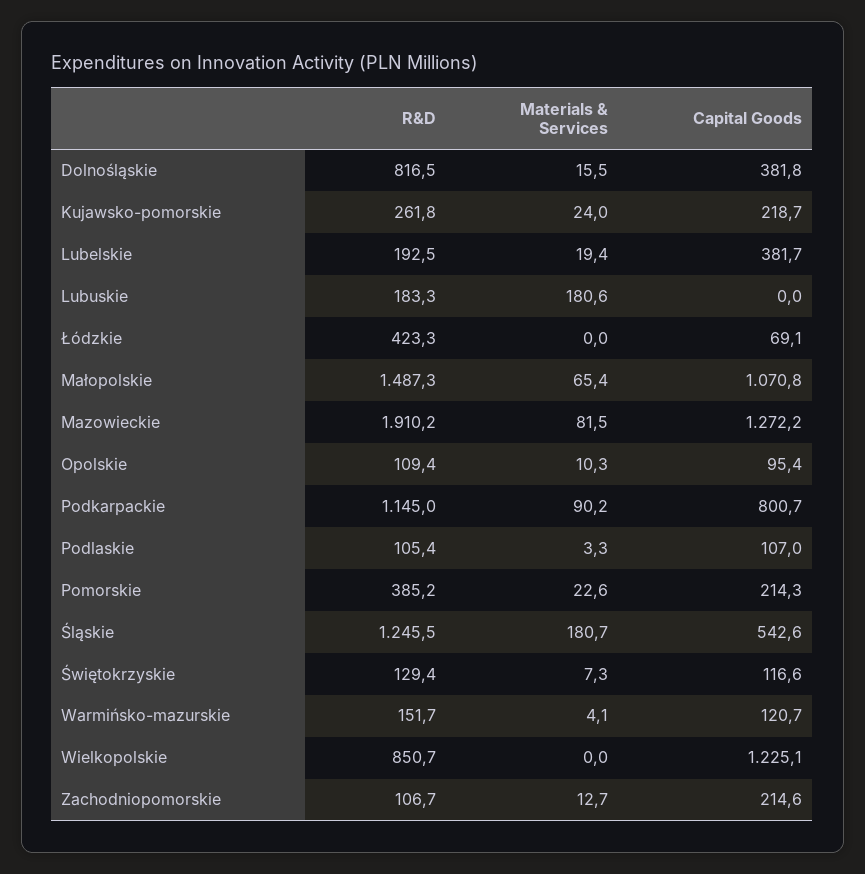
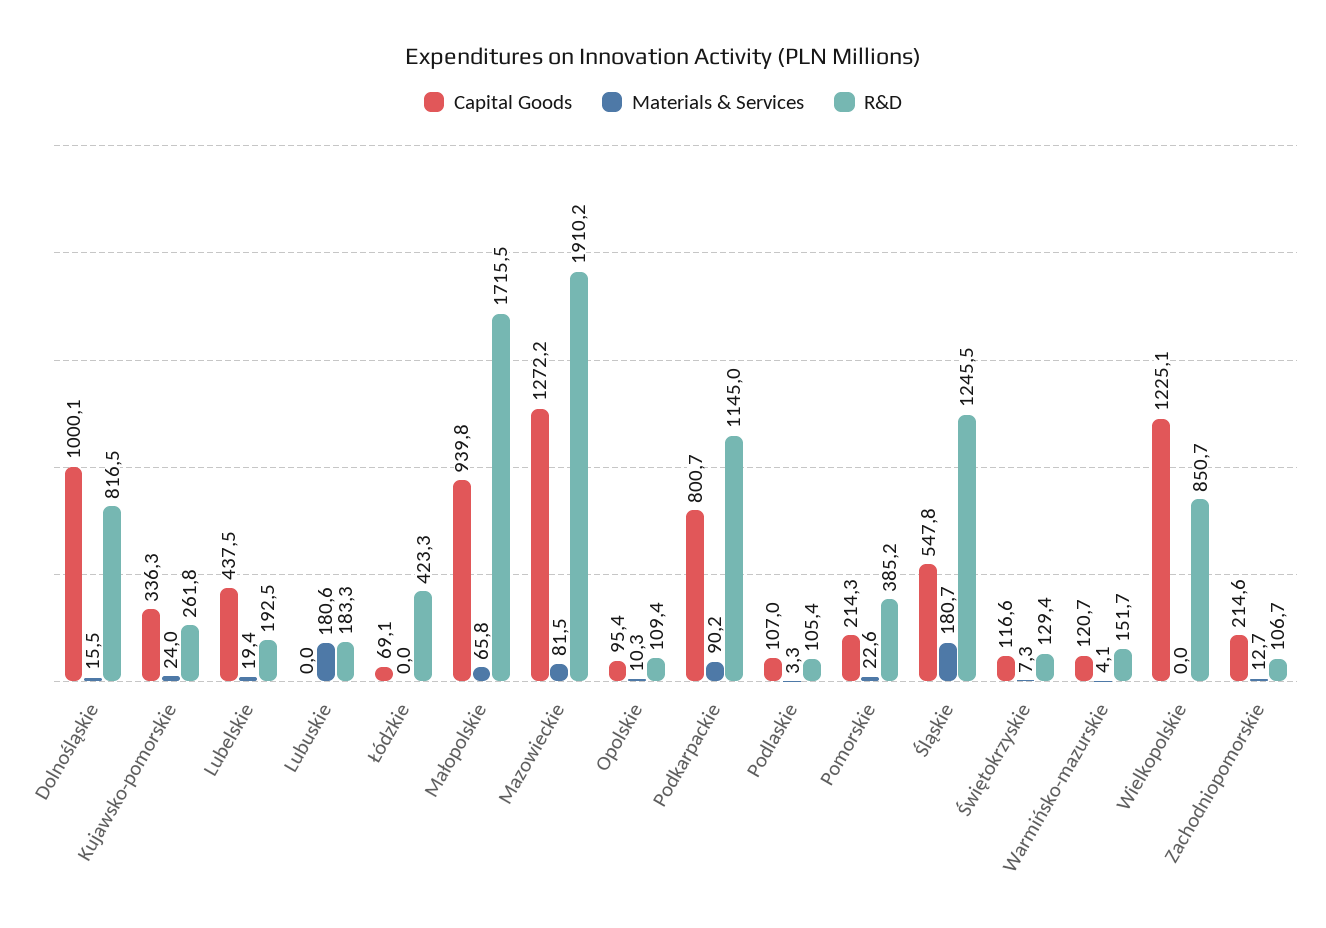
Capital Goods, Dolnośląskie: 381.8 -> 1000.1
Capital Goods, Kujawsko-pomorskie: 218.7 -> 336.3
Capital Goods, Lubelskie: 381.7 -> 437.5
R&D, Małopolskie: 1487.3 -> 1715.5
Materials & Services, Małopolskie: 65.4 -> 65.8
Capital Goods, Małopolskie: 1070.8 -> 939.8
Capital Goods, Śląskie: 542.6 -> 547.8

